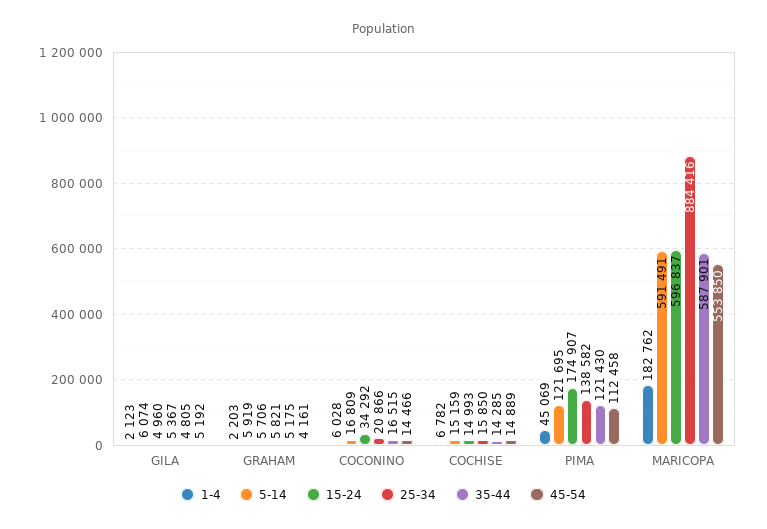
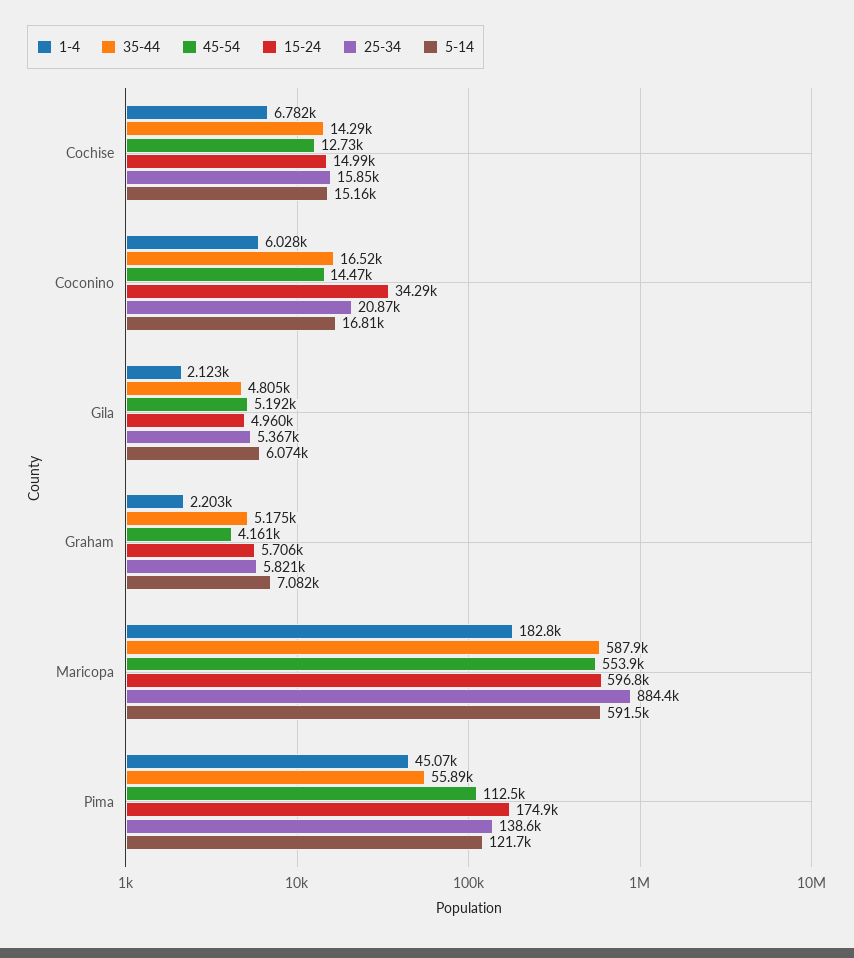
5-14, GRAHAM: 5919 -> 7082
45-54, COCHISE: 14889 -> 12730
35-44, PIMA: 121430 -> 55890

